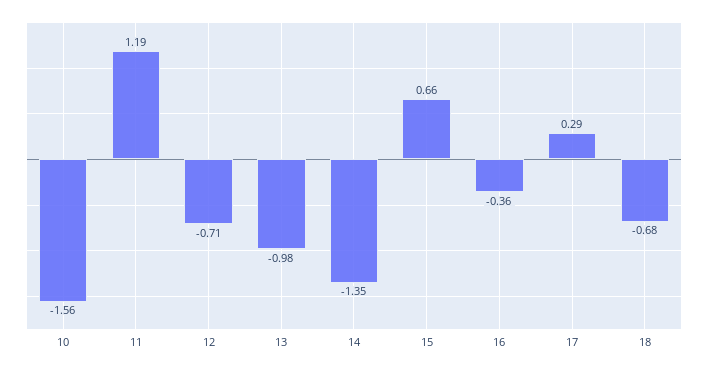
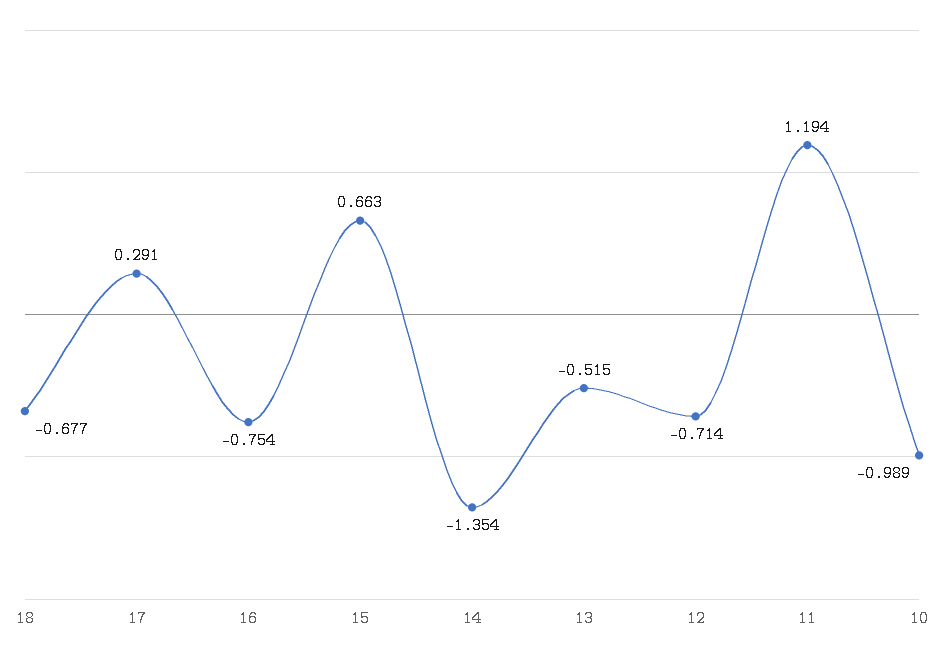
10: -1.56 -> -0.989
13: -0.98 -> -0.515
16: -0.36 -> -0.754

